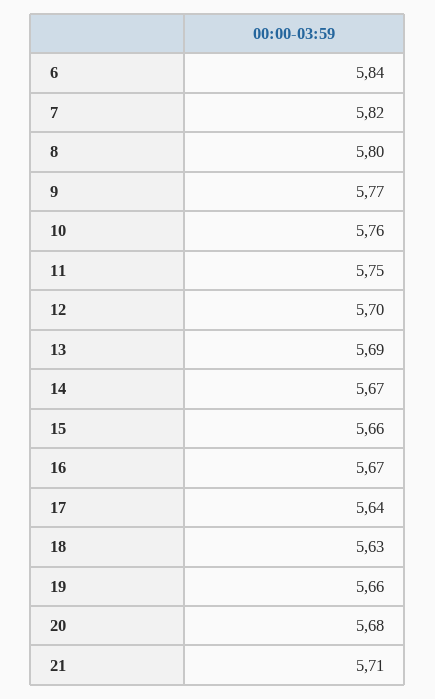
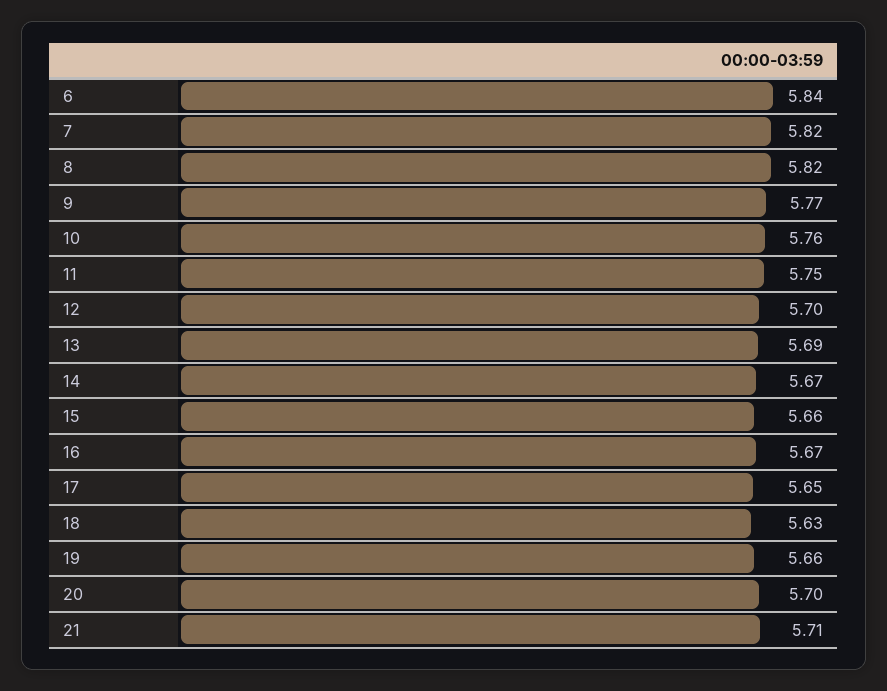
8: 5.8 -> 5.82
17: 5.64 -> 5.65
20: 5.68 -> 5.7

